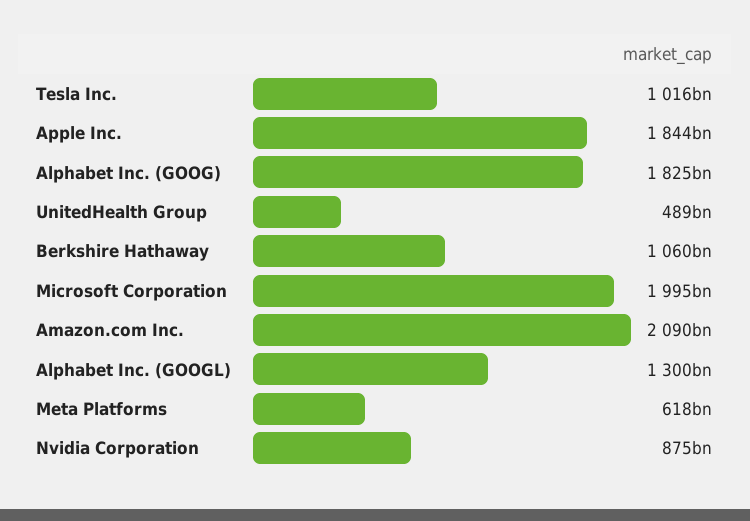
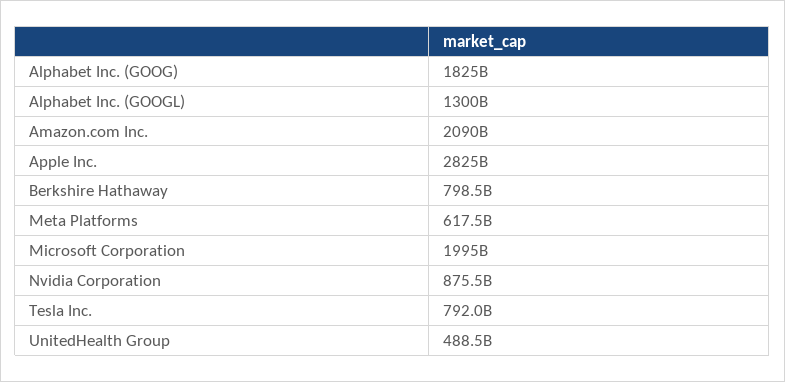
Tesla Inc.: 1016000000000 -> 792000000000
Apple Inc.: 1844000000000 -> 2825000000000
Berkshire Hathaway: 1060000000000 -> 798500000000

